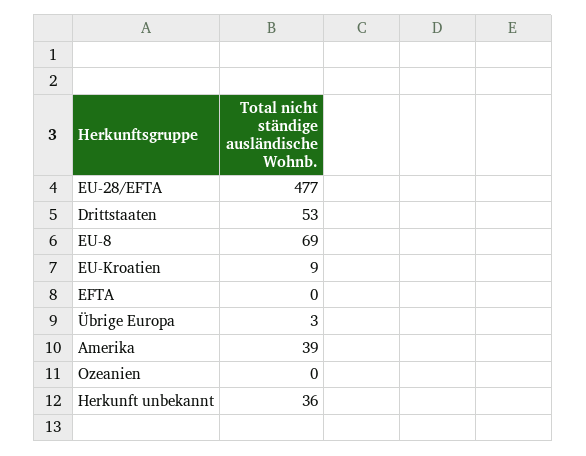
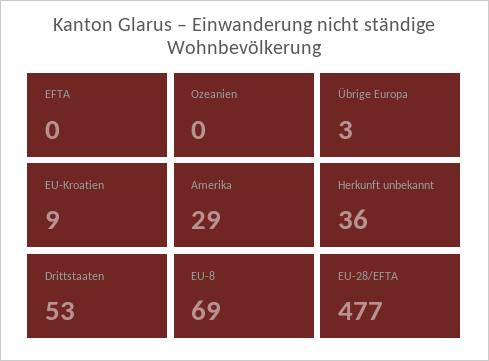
Amerika: 39 -> 29

